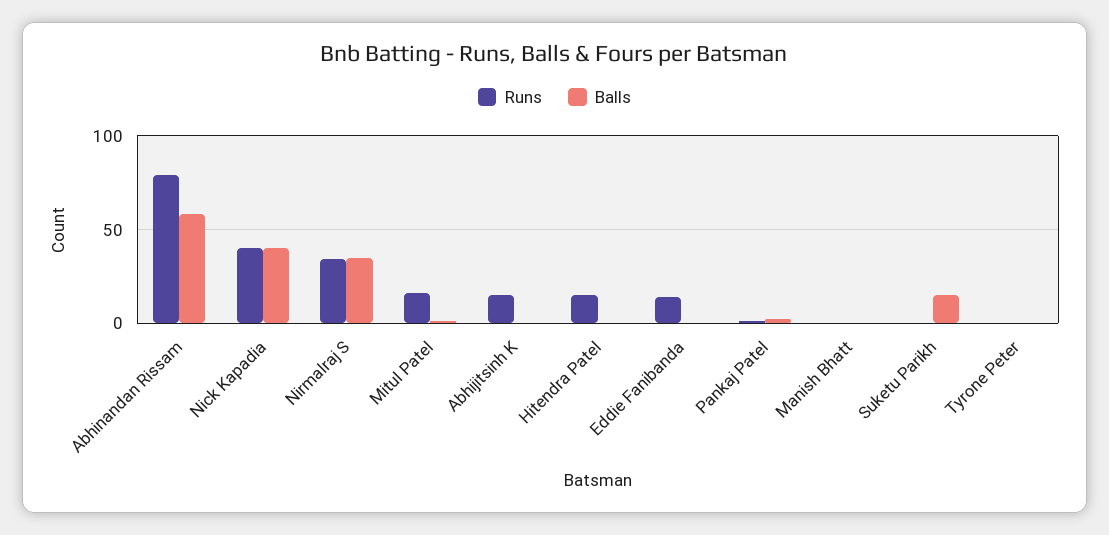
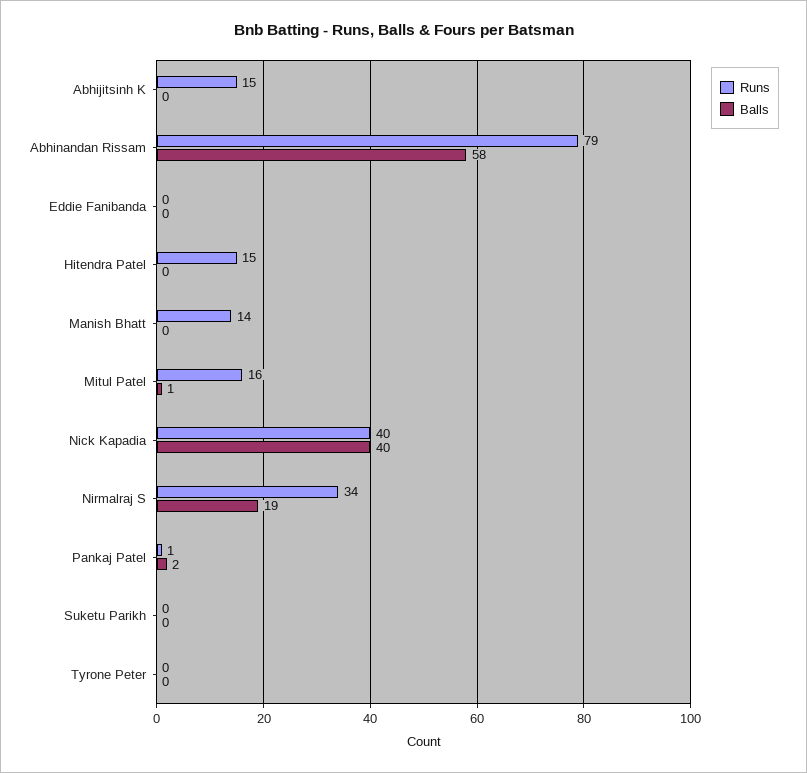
Balls, Nirmalraj S: 35 -> 19
Runs, Eddie Fanibanda: 15 -> 0
Runs, Manish Bhatt: 0 -> 14
Balls, Suketu Parikh: 15 -> 0

